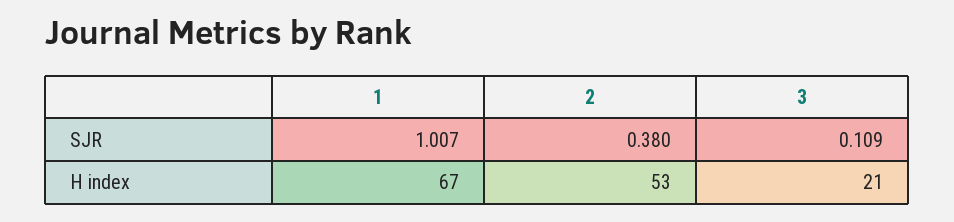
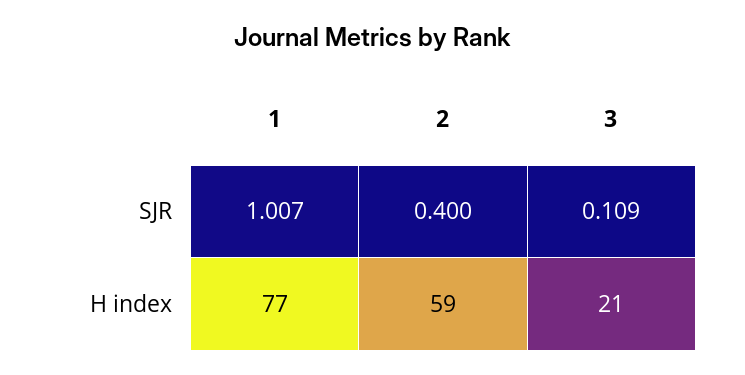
2, SJR: 0.38 -> 0.4
1, H index: 67 -> 77
2, H index: 53 -> 59

